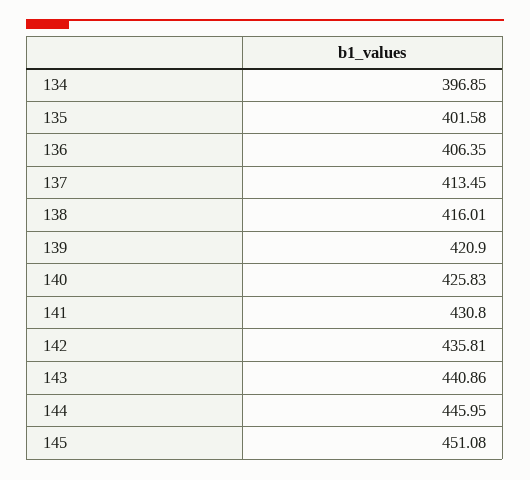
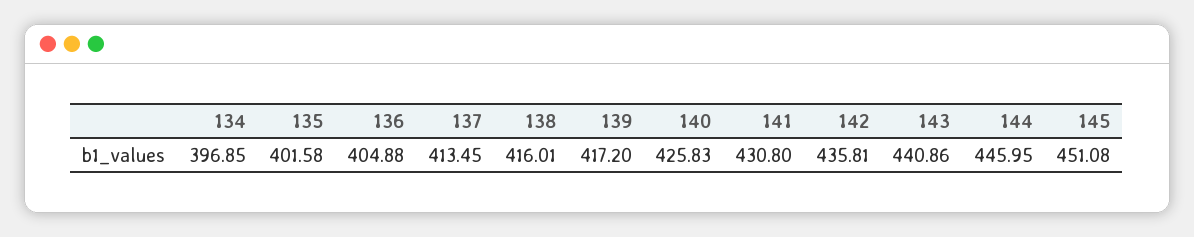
136: 406.35 -> 404.88
139: 420.9 -> 417.2

